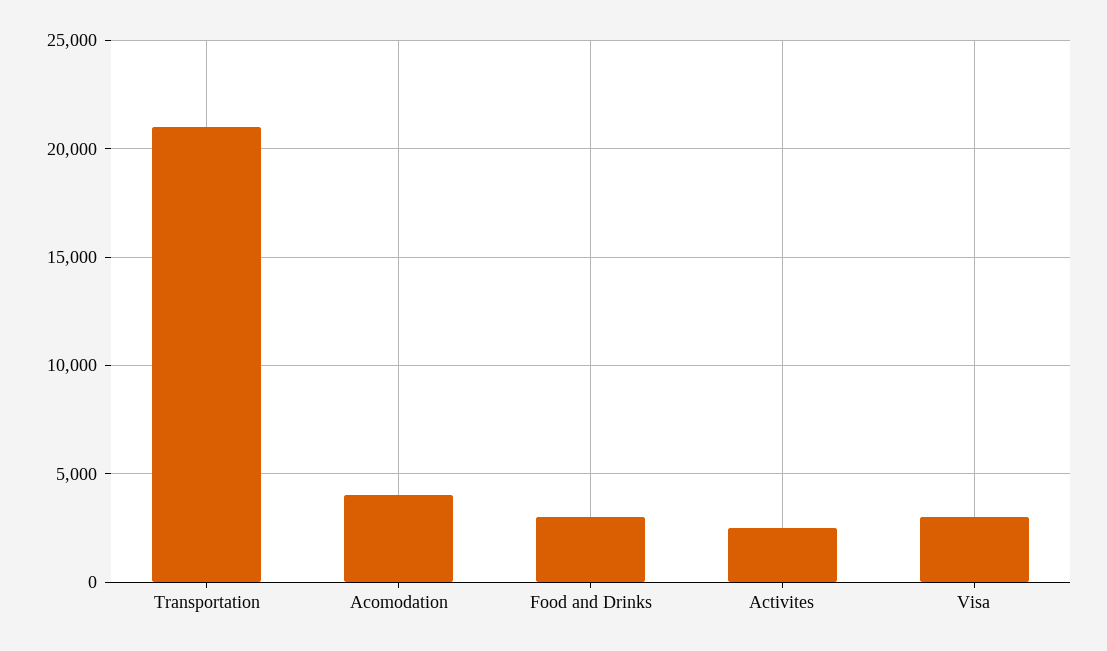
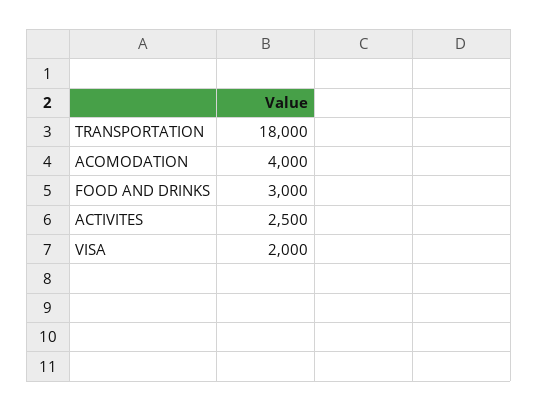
Transportation: 21000 -> 18000
Visa: 3000 -> 2000

